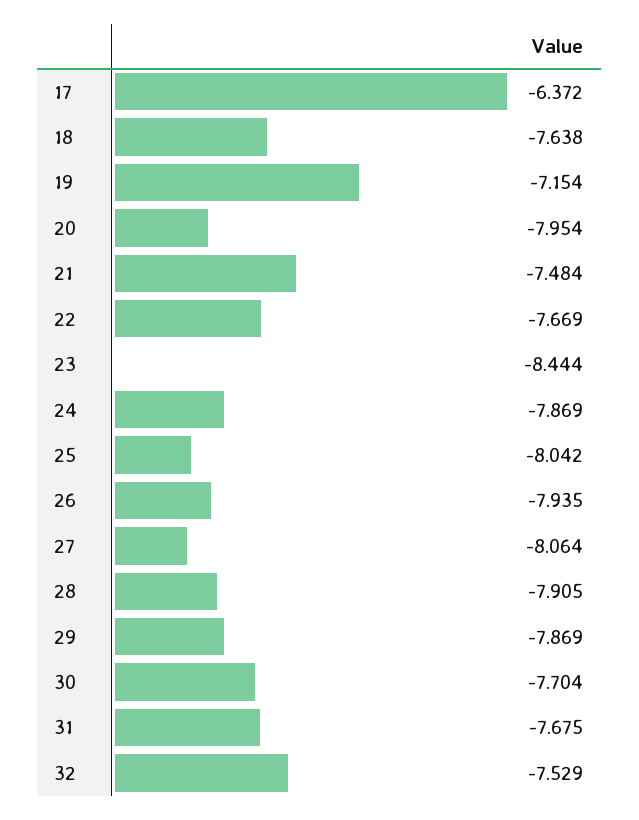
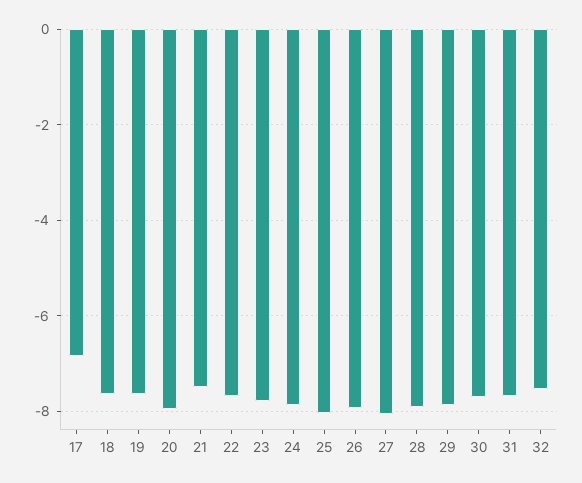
17: -6.372 -> -6.8
19: -7.154 -> -7.6
23: -8.444 -> -7.8

